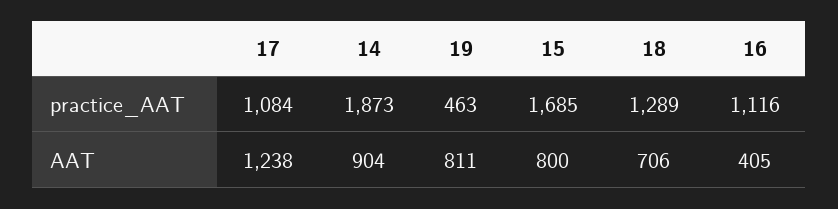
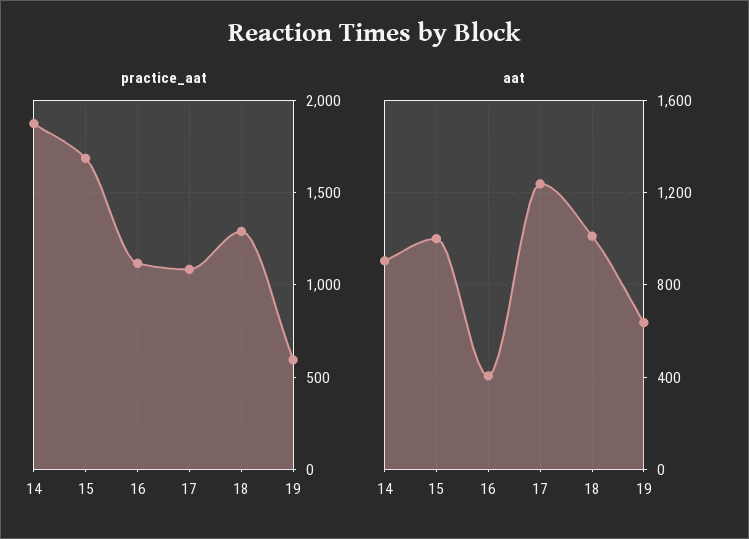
practice_AAT, 19: 463 -> 600
AAT, 19: 811 -> 650
AAT, 15: 800 -> 1000
AAT, 18: 706 -> 1000

